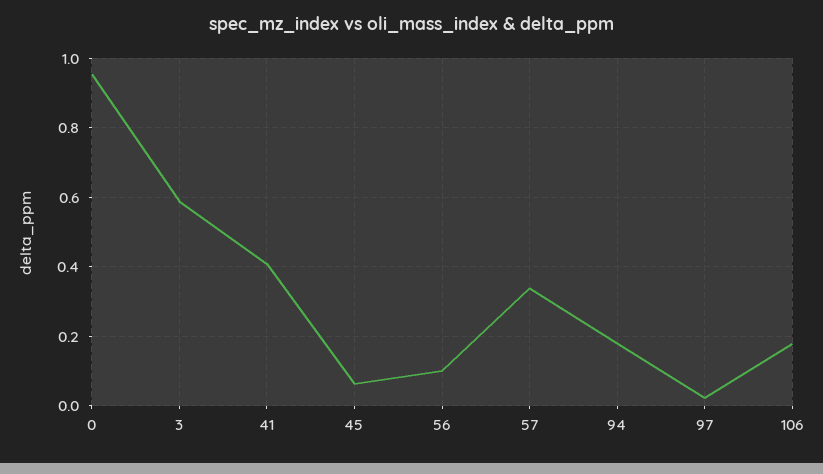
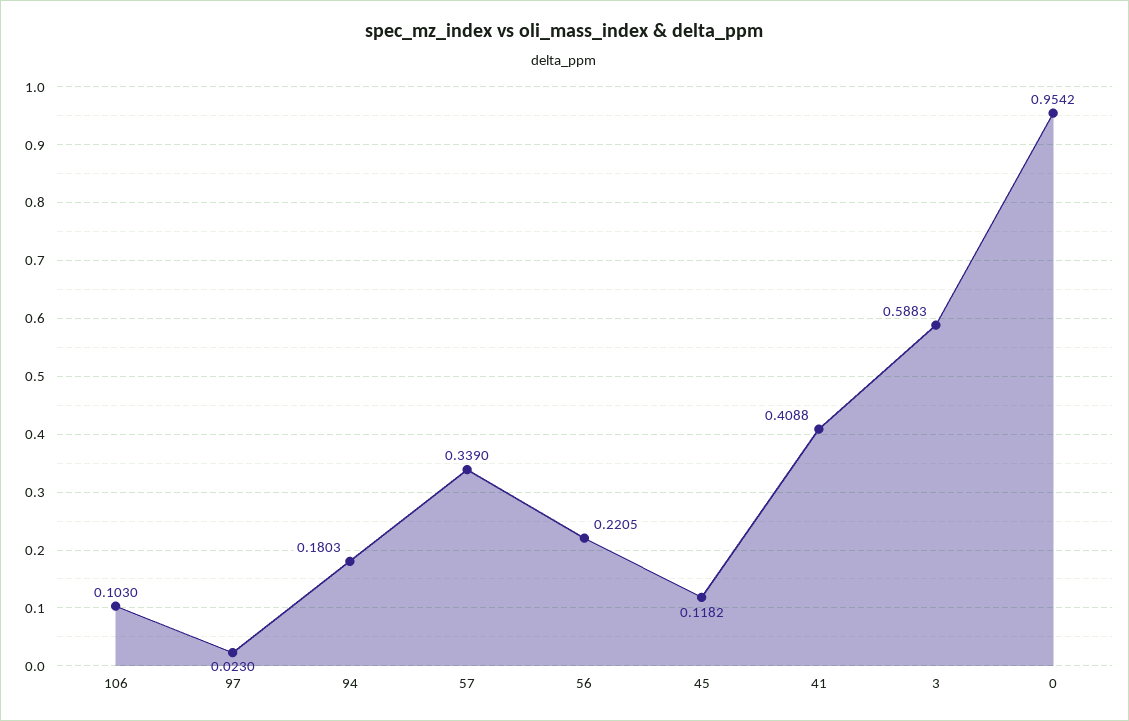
45: 0.06 -> 0.1182
56: 0.1 -> 0.2205
106: 0.18 -> 0.103

